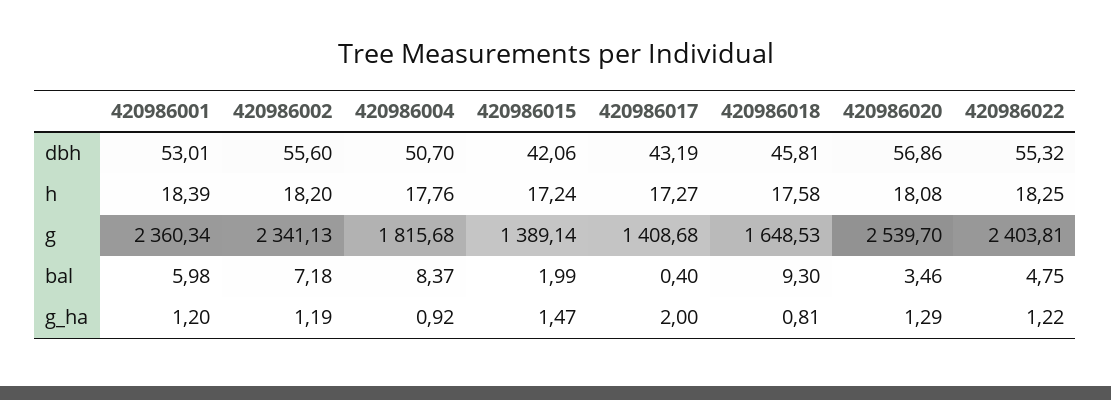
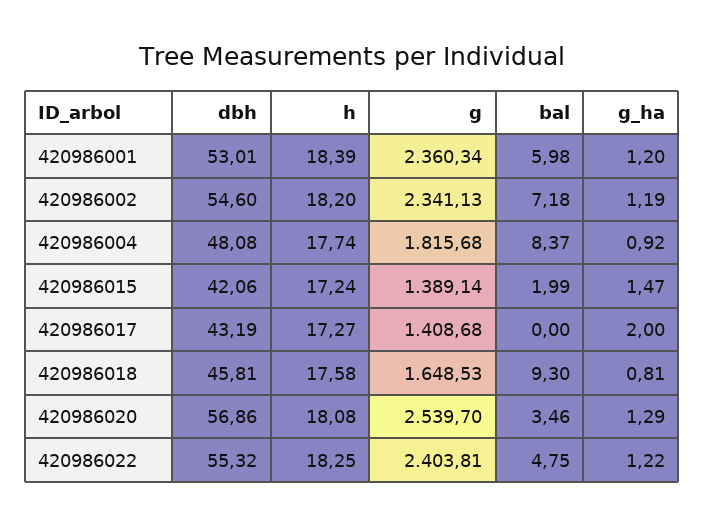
420986002, dbh: 55.6 -> 54.6
420986004, dbh: 50.7 -> 48.08
420986004, h: 17.76 -> 17.74
420986017, bal: 0.4 -> 0

